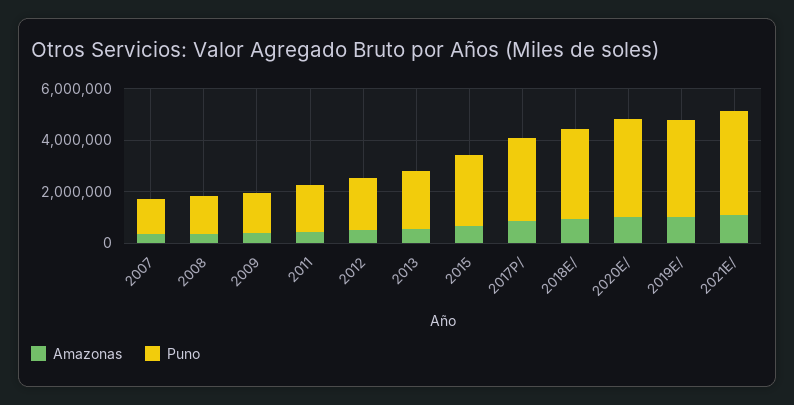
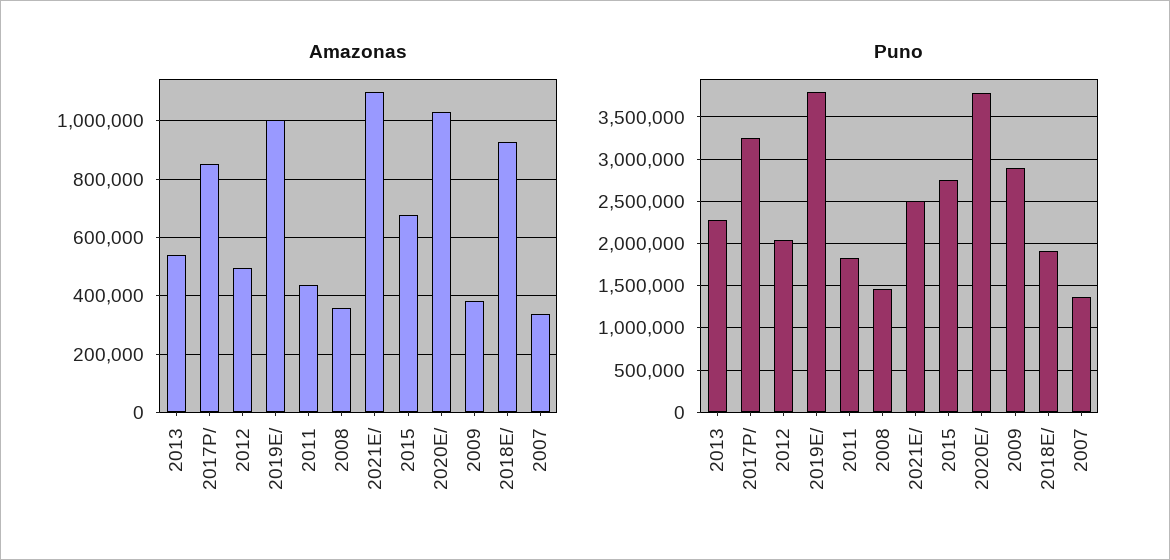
Puno, 2009: 1500000 -> 2900000
Puno, 2018E/: 3500000 -> 1900000
Puno, 2021E/: 4000000 -> 2500000

